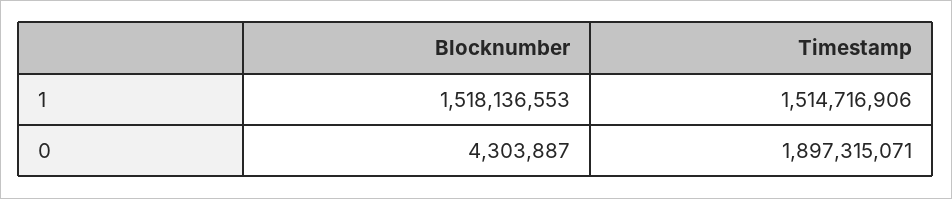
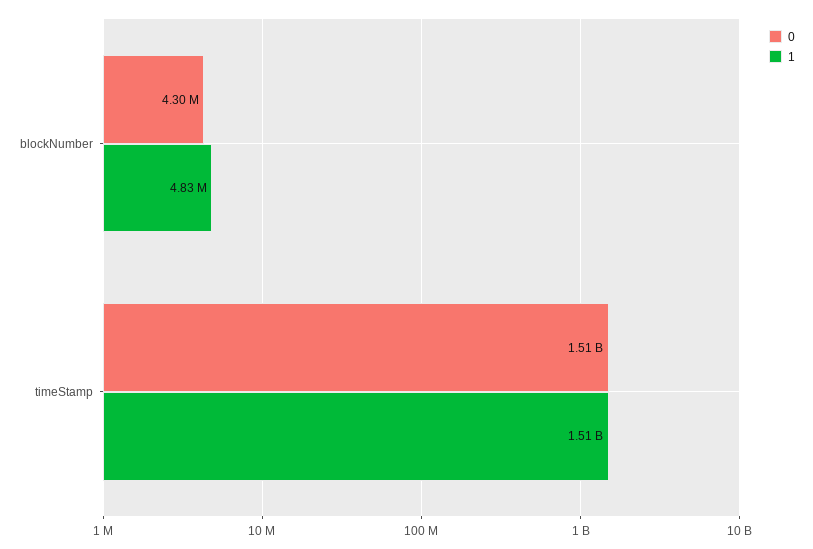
1, Blocknumber: 1518136553 -> 4830000
0, Timestamp: 1897315071 -> 1510000000

